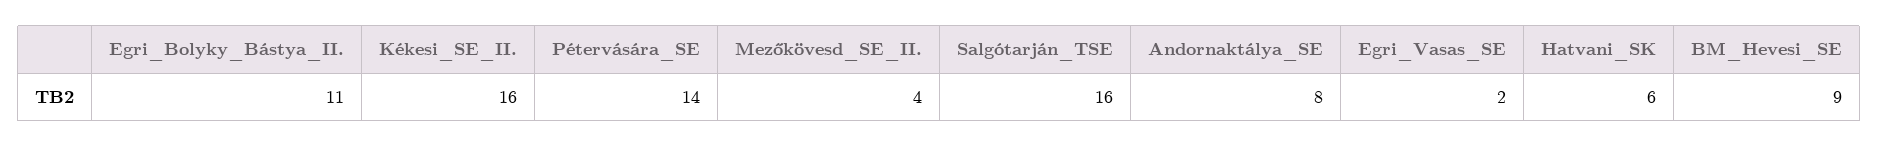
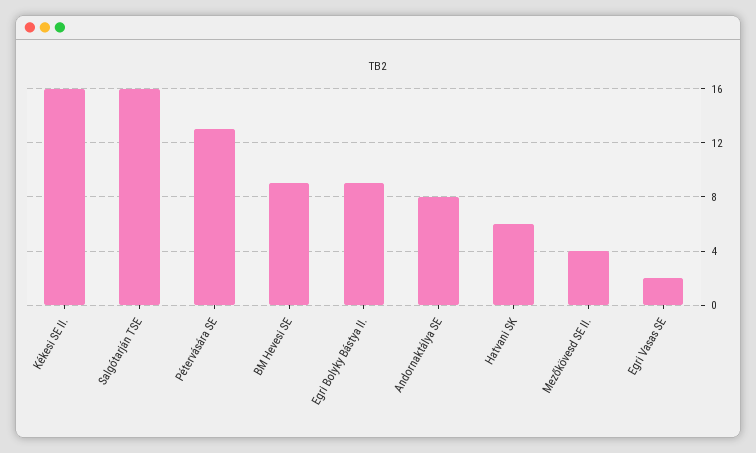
Egri_Bolyky_Bástya_II.: 11 -> 9
Pétervására_SE: 14 -> 13

